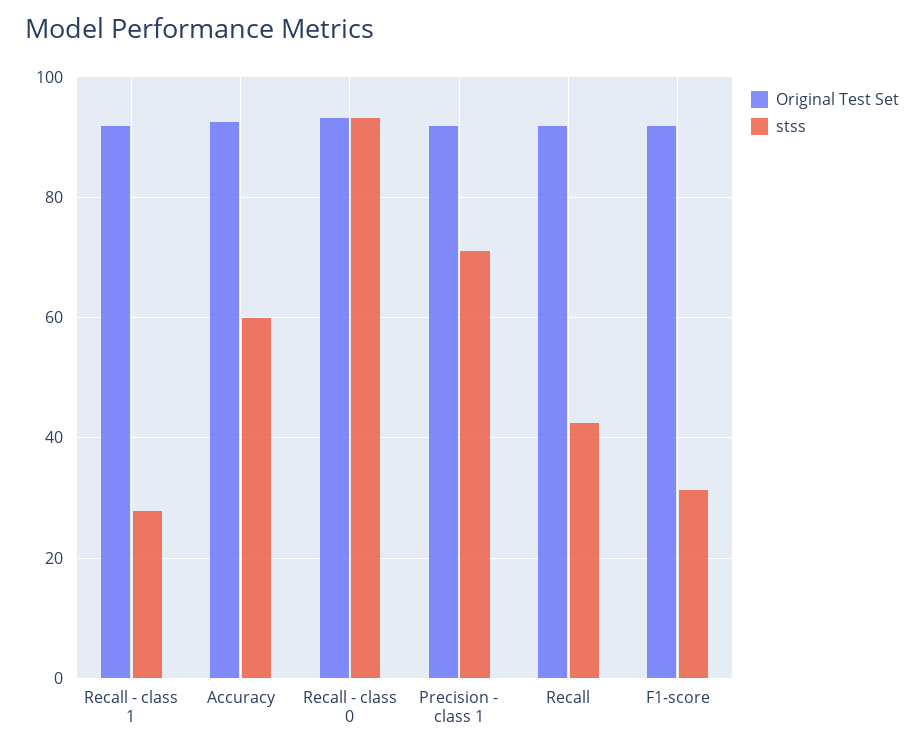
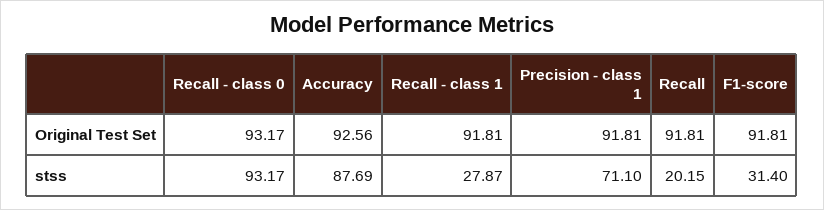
stss, Accuracy: 60 -> 87.69
stss, Recall: 42 -> 20.15

